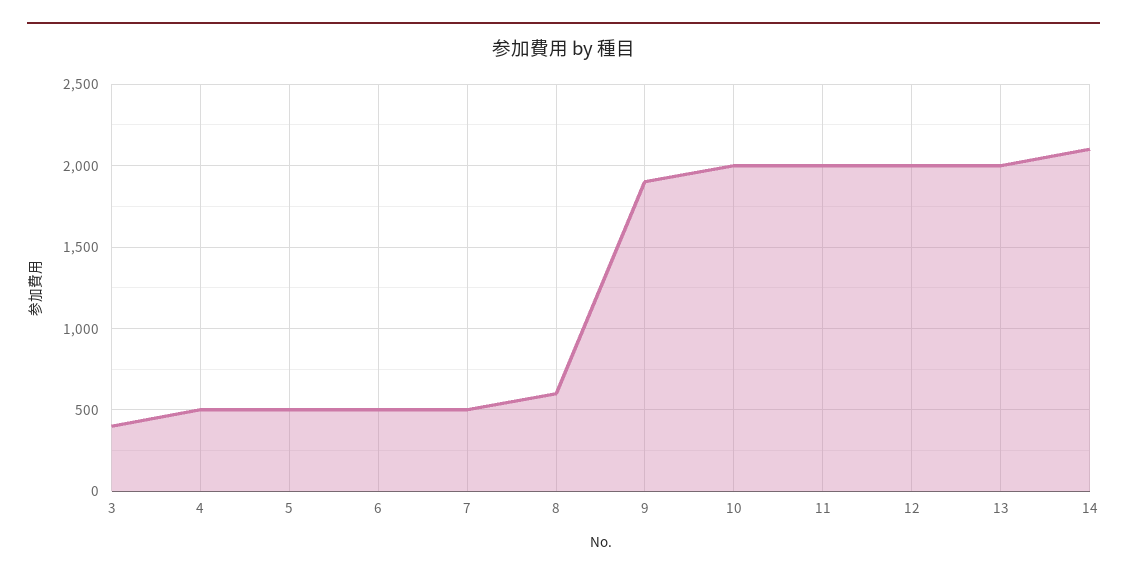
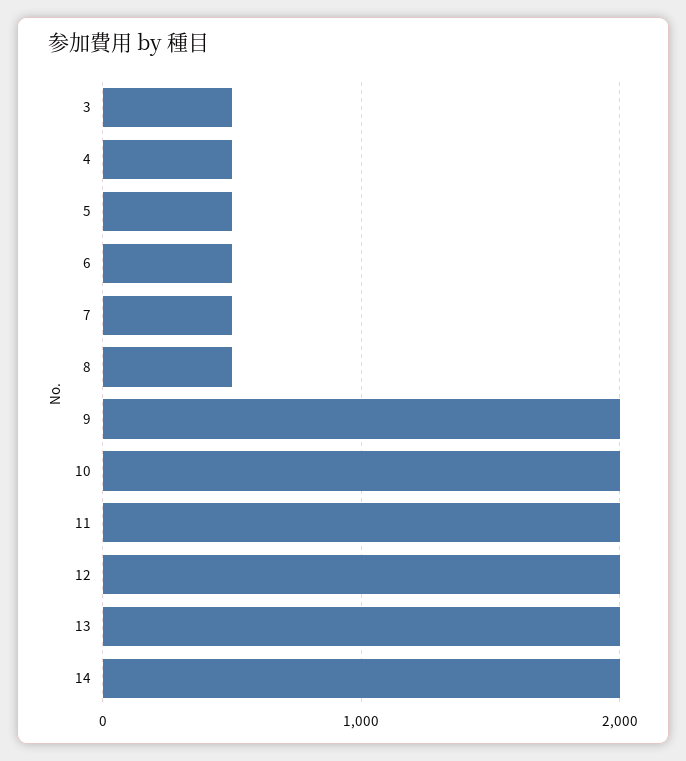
3: 400 -> 500
8: 600 -> 500
9: 1900 -> 2000
14: 2100 -> 2000

